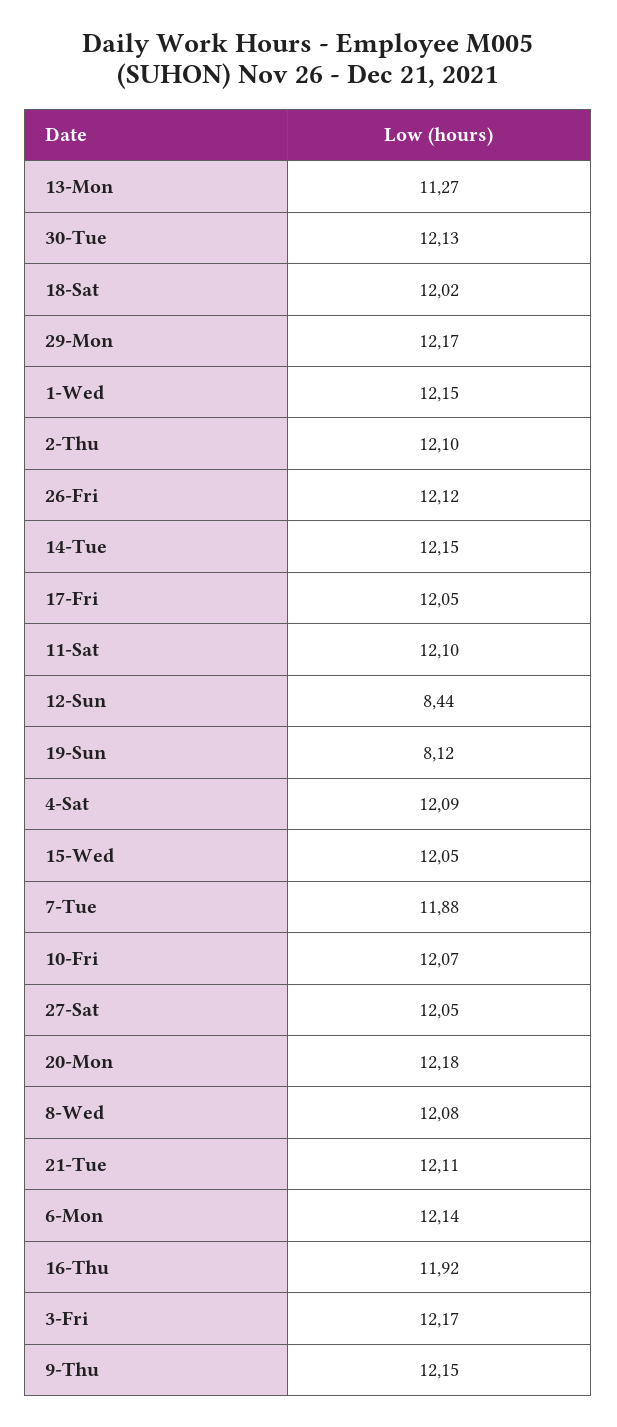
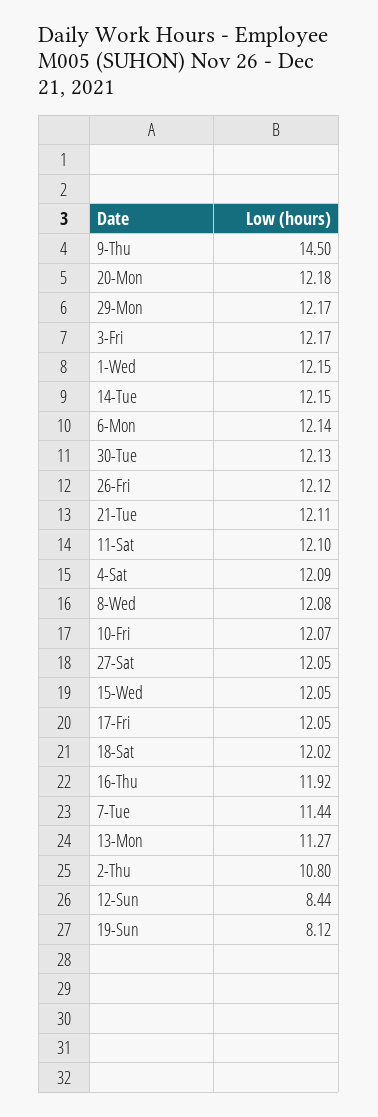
2-Thu: 12.1 -> 10.8
7-Tue: 11.88 -> 11.44
9-Thu: 12.15 -> 14.5

